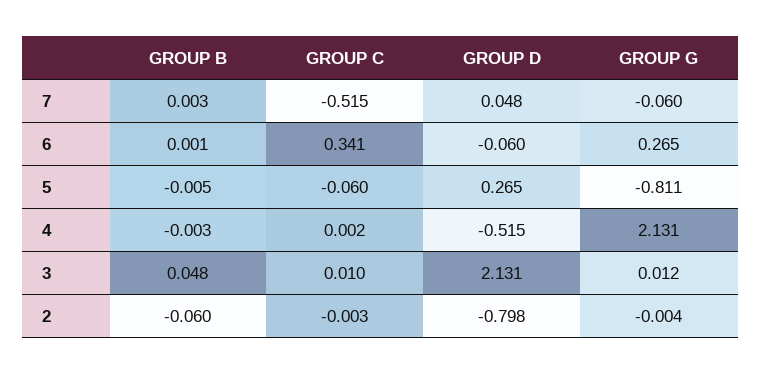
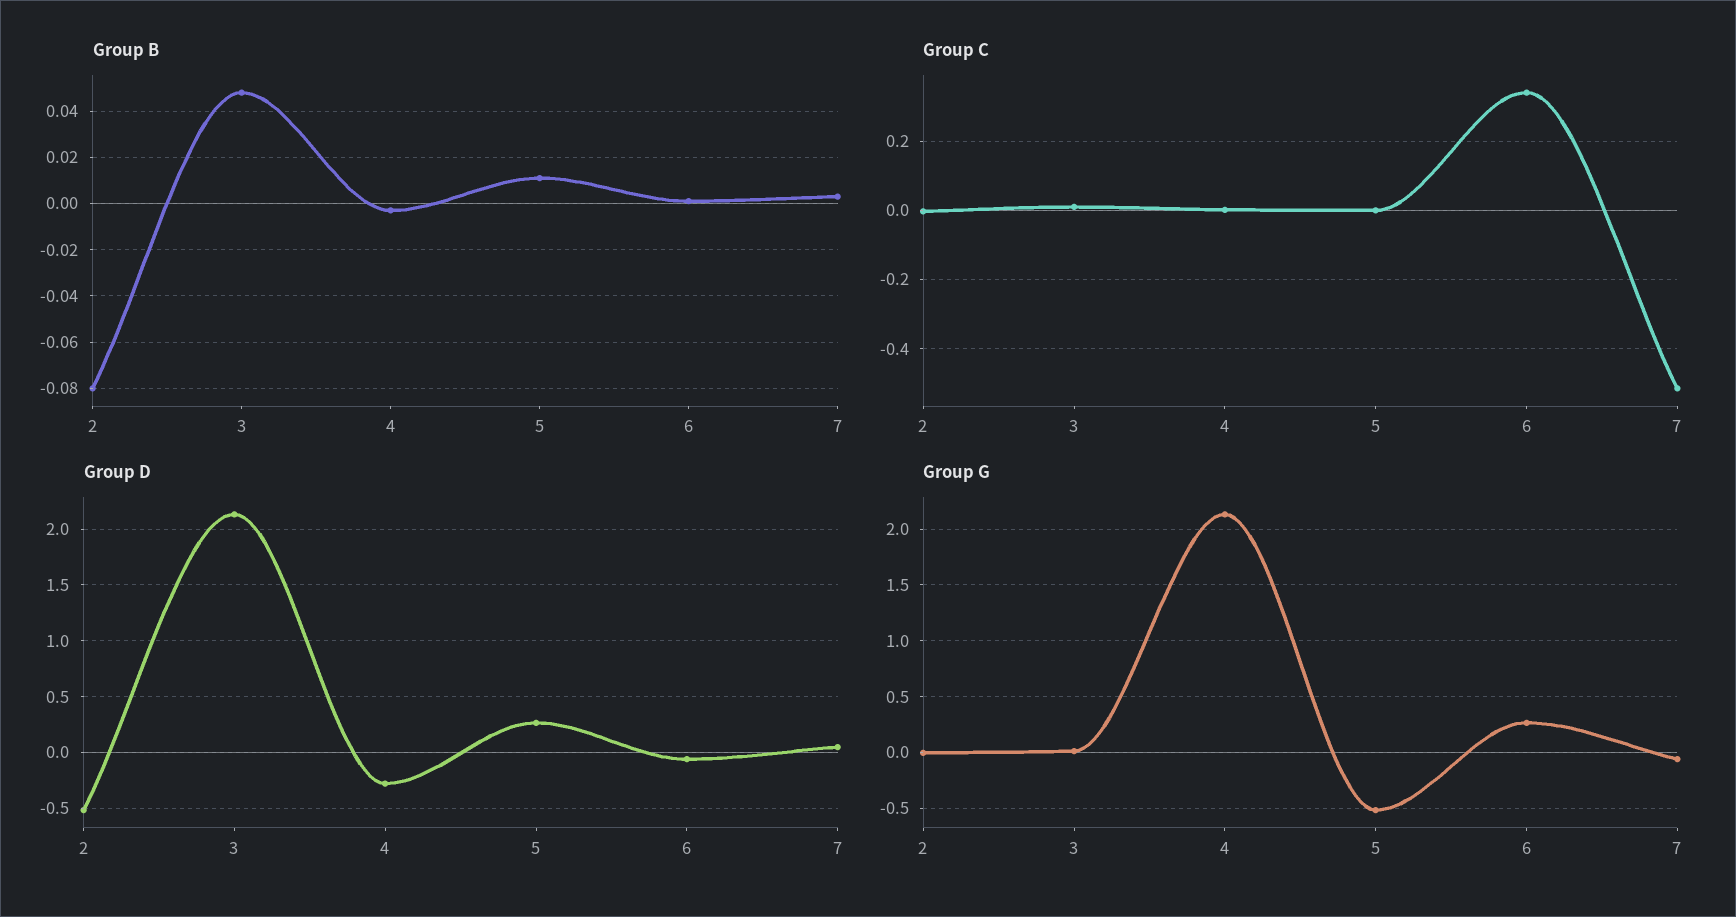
GROUP B, 5: -0.005 -> 0.01
GROUP C, 5: -0.06 -> 0
GROUP G, 5: -0.811 -> -0.5
GROUP D, 4: -0.515 -> -0.3
GROUP B, 2: -0.06 -> -0.08
GROUP D, 2: -0.798 -> -0.5

